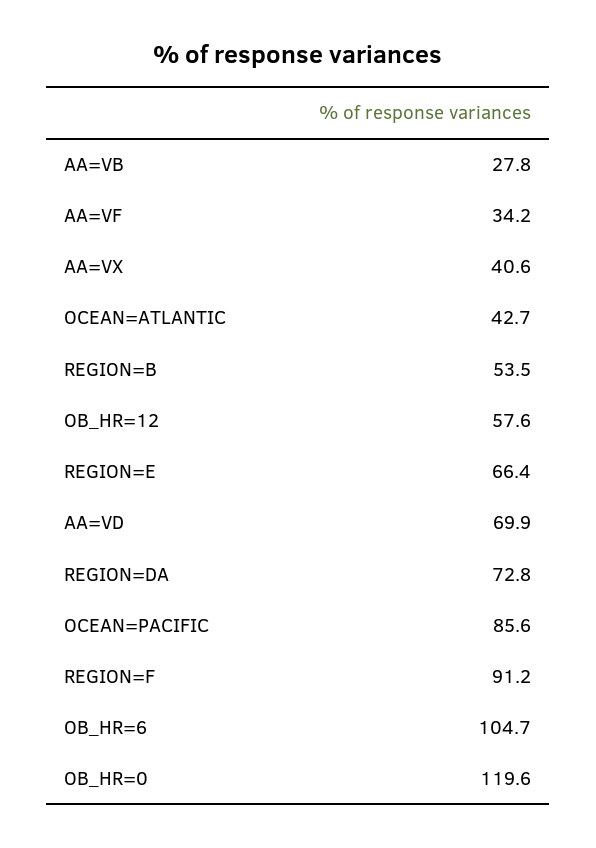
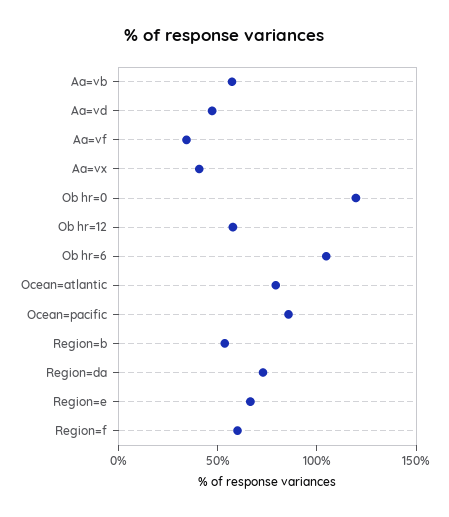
AA=VB: 27.8 -> 60
OCEAN=ATLANTIC: 42.7 -> 80
AA=VD: 69.9 -> 50
REGION=F: 91.2 -> 60

